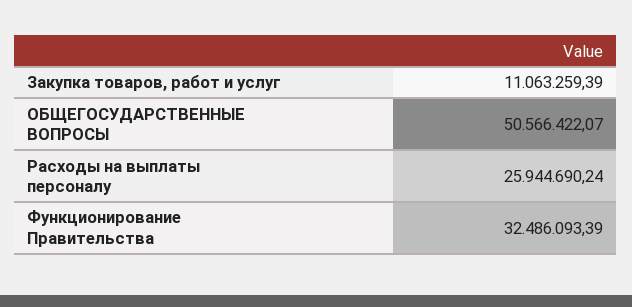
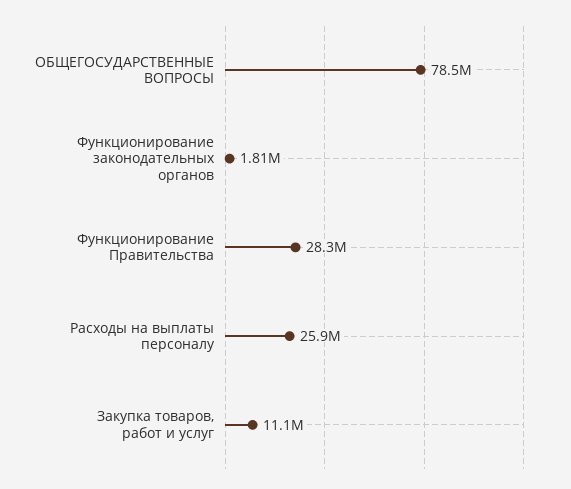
ОБЩЕГОСУДАРСТВЕННЫЕ ВОПРОСЫ: 50566422.07 -> 78500000
Функционирование Правительства: 32486093.39 -> 28300000
Функционирование законодательных органов: none -> 1810000

